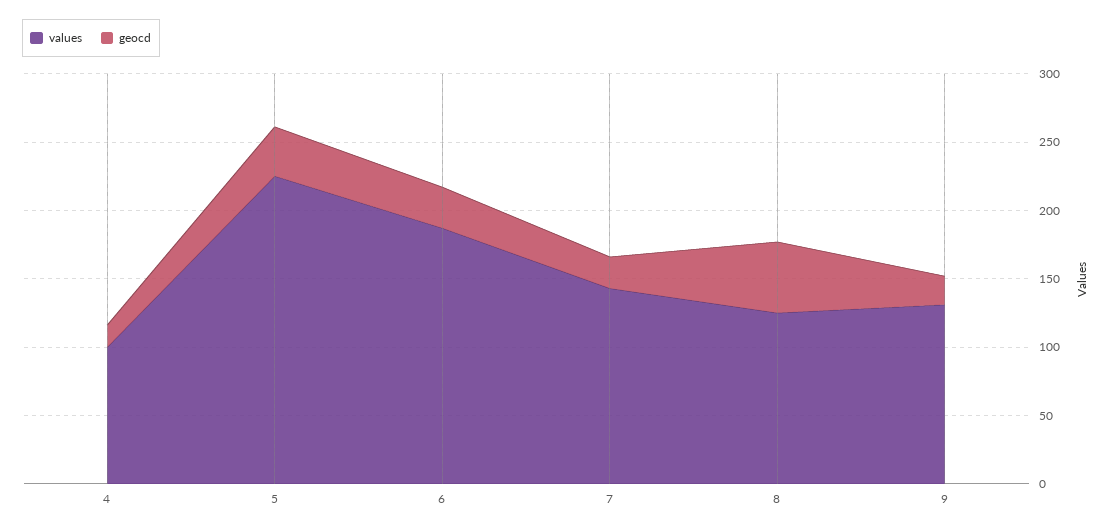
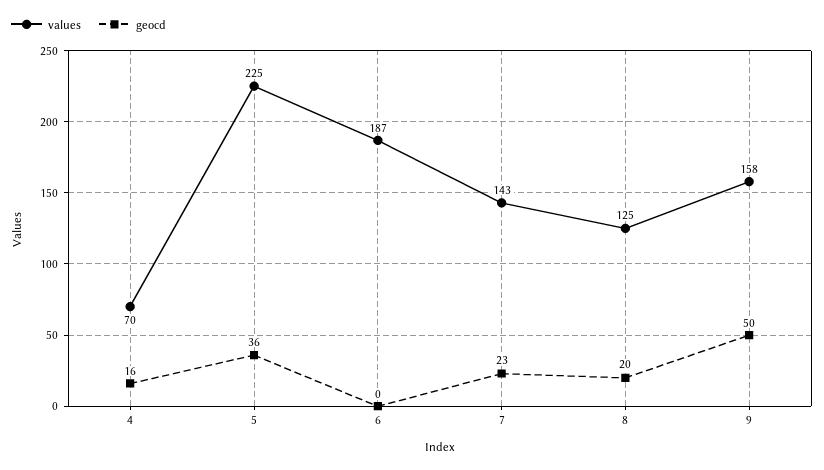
values, 4: 100 -> 70
geocd, 6: 30 -> 0
geocd, 8: 50 -> 20
values, 9: 130 -> 158
geocd, 9: 20 -> 50

